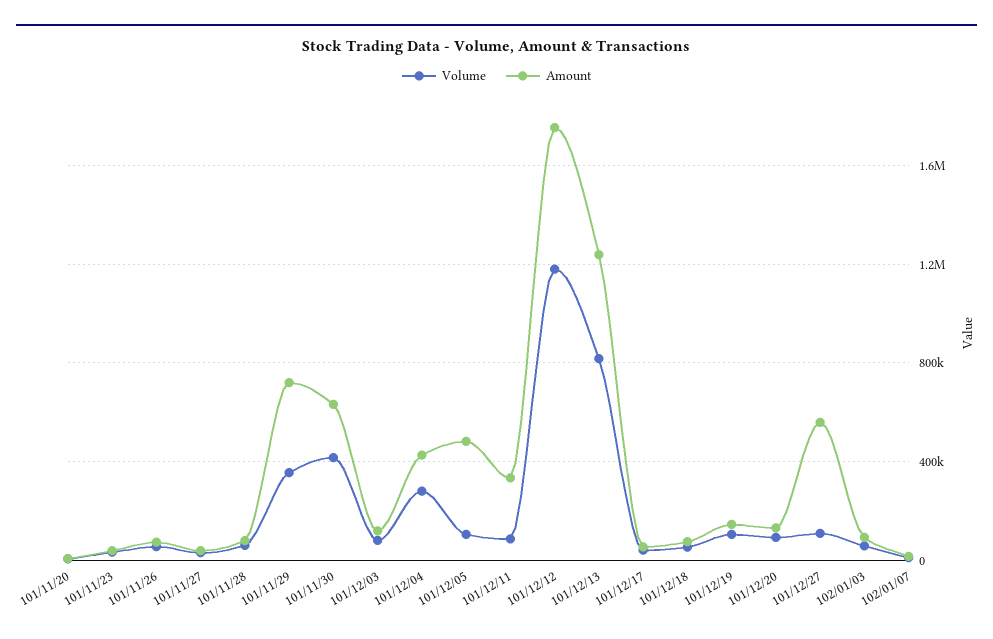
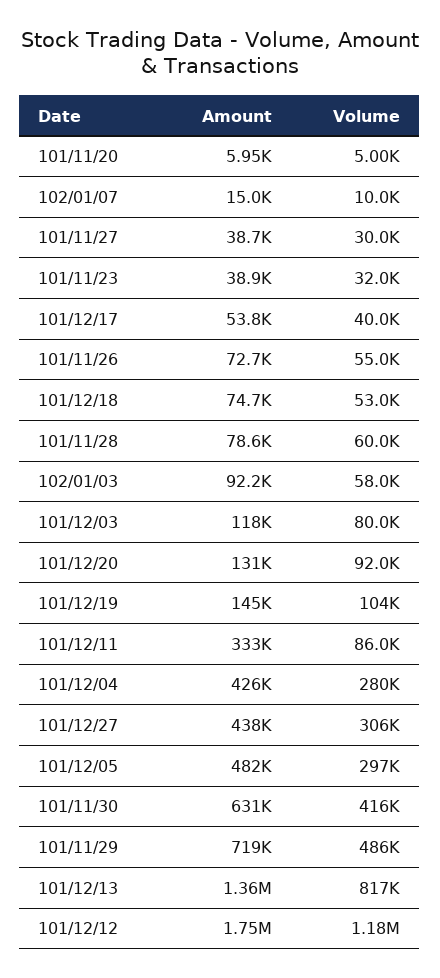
Volume, 101/11/29: 350000 -> 486000
Volume, 101/12/05: 100000 -> 297000
Amount, 101/12/13: 1250000 -> 1360000
Volume, 101/12/27: 100000 -> 306000
Amount, 101/12/27: 550000 -> 438000

